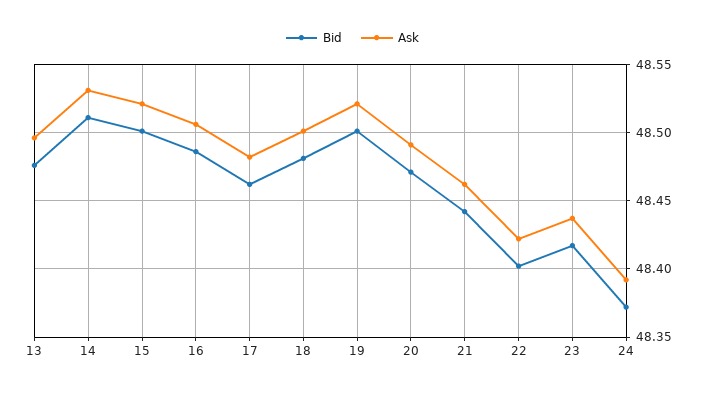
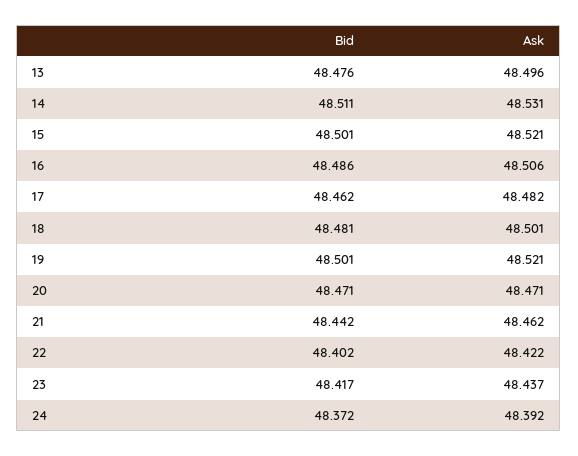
Ask, 20: 48.49 -> 48.471

